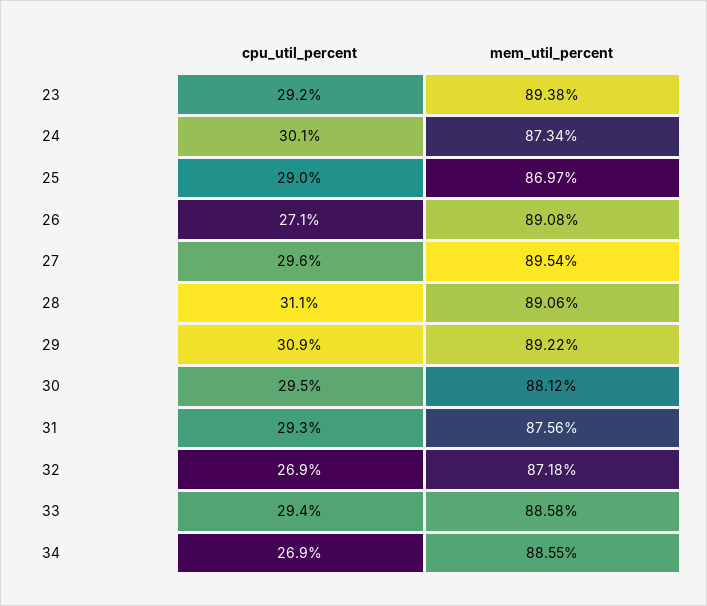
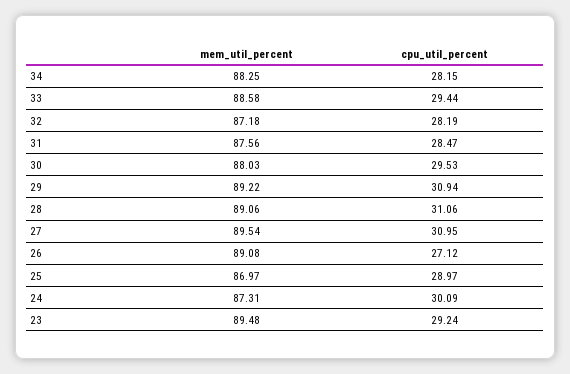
mem_util_percent, 23: 89.38 -> 89.48
mem_util_percent, 24: 87.34 -> 87.31
cpu_util_percent, 27: 29.6 -> 30.95
mem_util_percent, 30: 88.12 -> 88.03
cpu_util_percent, 31: 29.3 -> 28.47
cpu_util_percent, 32: 26.9 -> 28.19
cpu_util_percent, 34: 26.9 -> 28.15
mem_util_percent, 34: 88.55 -> 88.25

